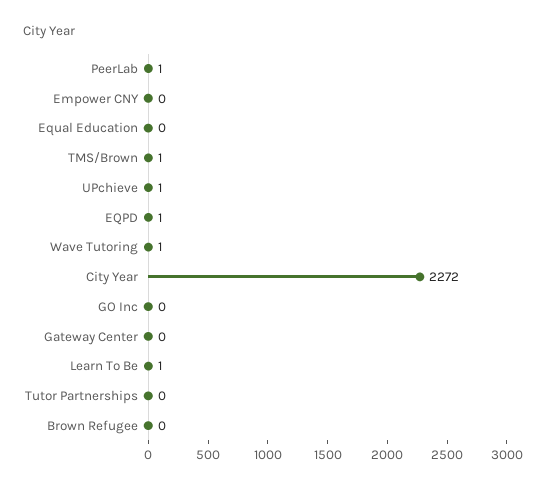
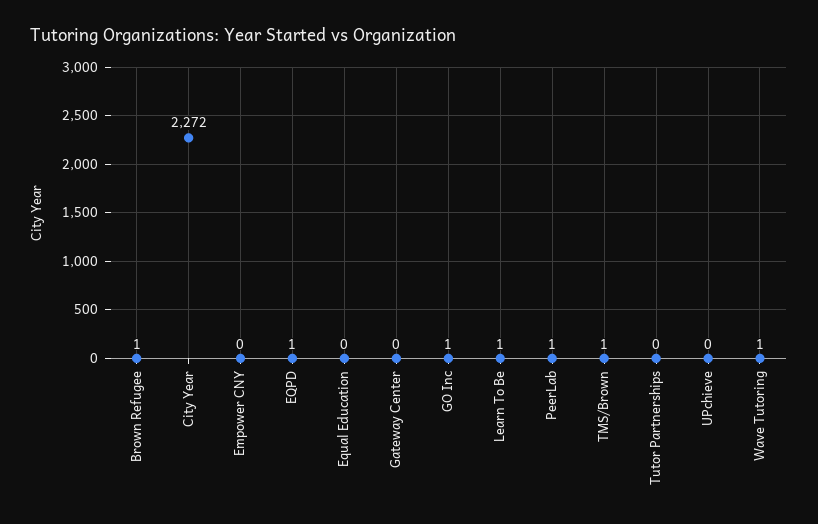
UPchieve: 1 -> 0
GO Inc: 0 -> 1
Brown Refugee: 0 -> 1

